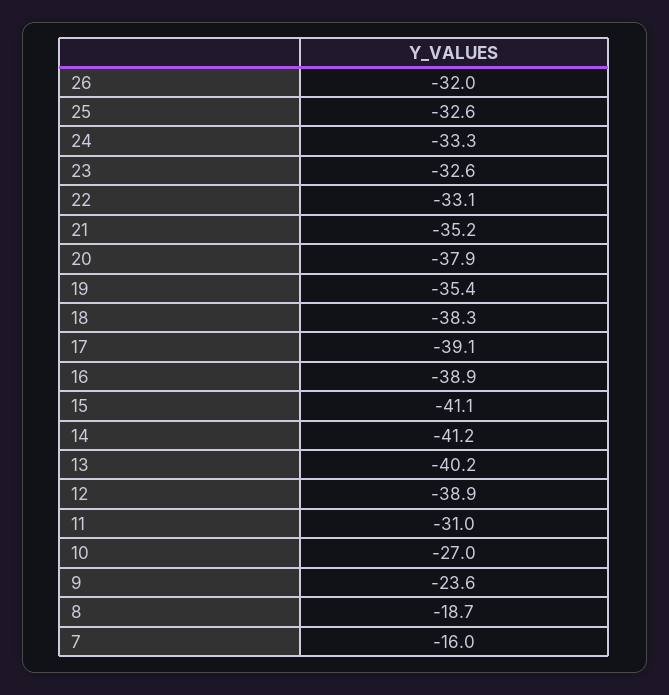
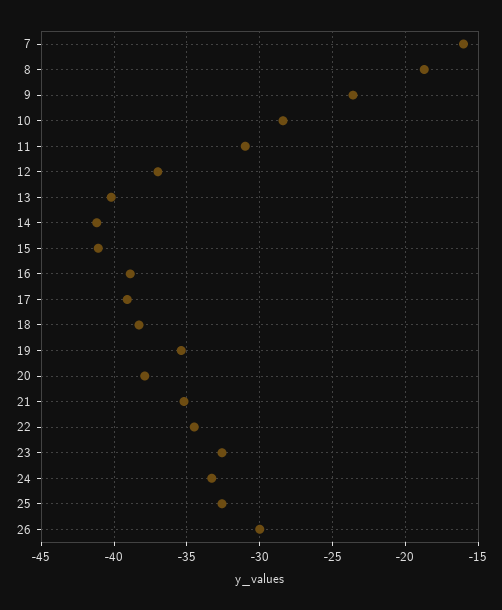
26: -32 -> -30
22: -33.1 -> -34.5
12: -38.9 -> -37
10: -27 -> -28.5

